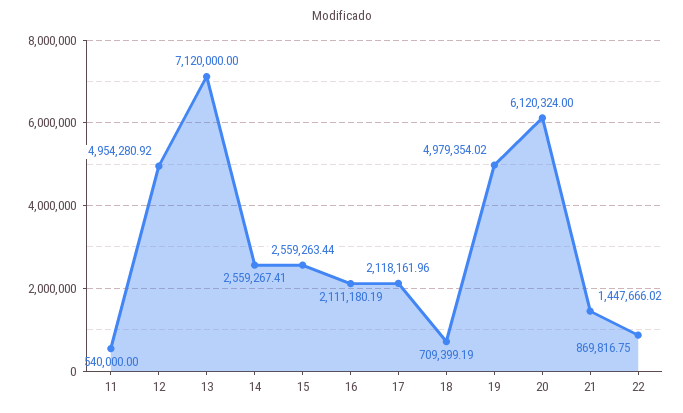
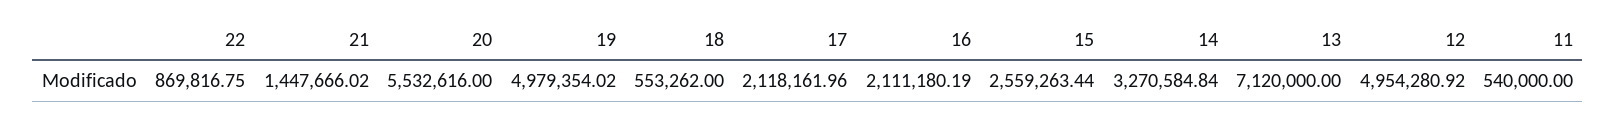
14: 2559267.41 -> 3270584.84
18: 709399.19 -> 553262
20: 6120324 -> 5532616

